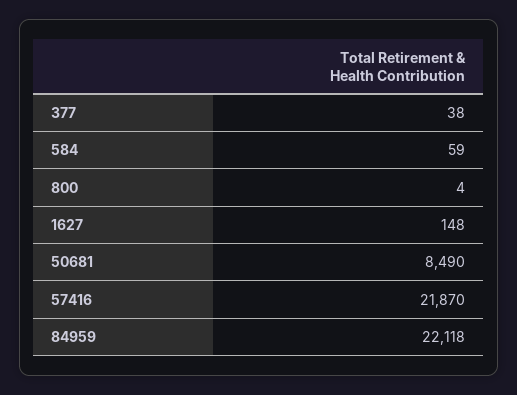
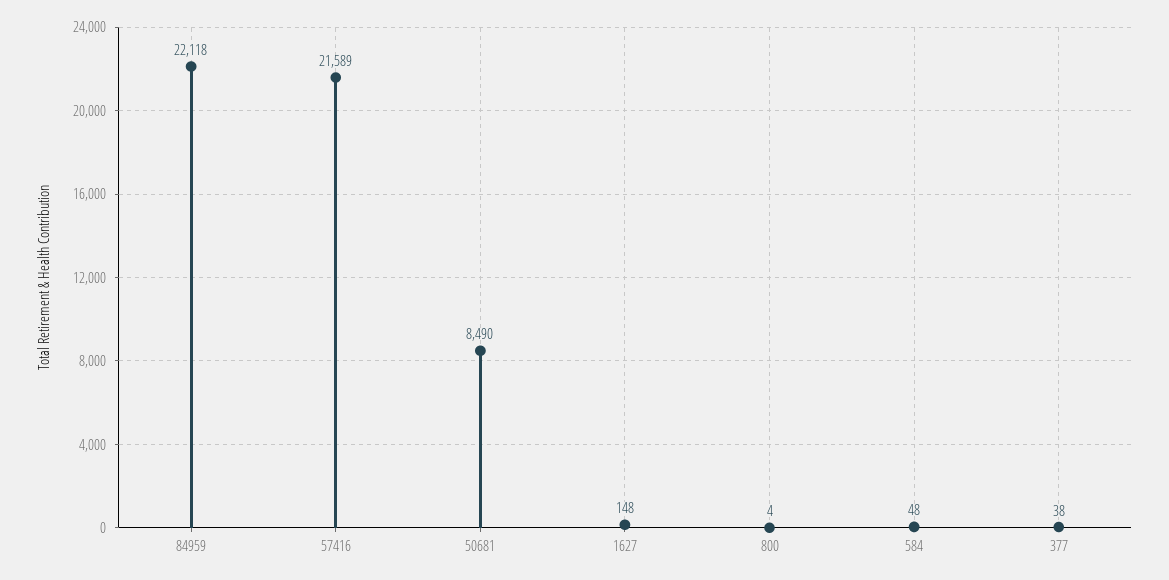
584: 59 -> 48
57416: 21870 -> 21589

